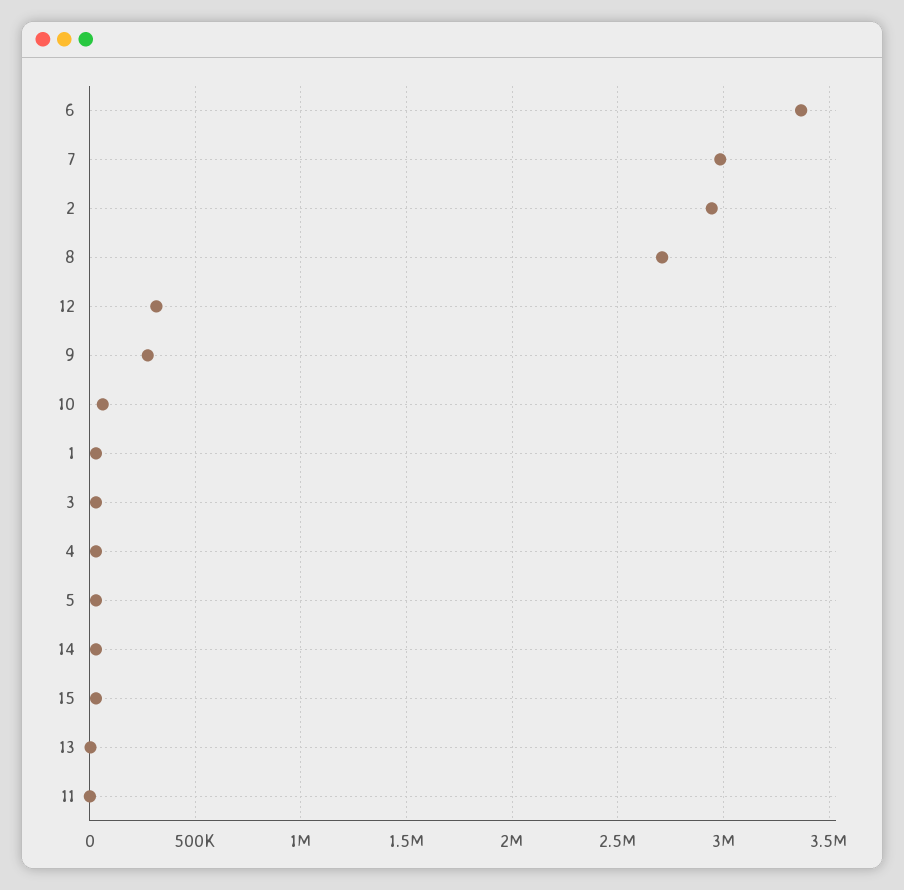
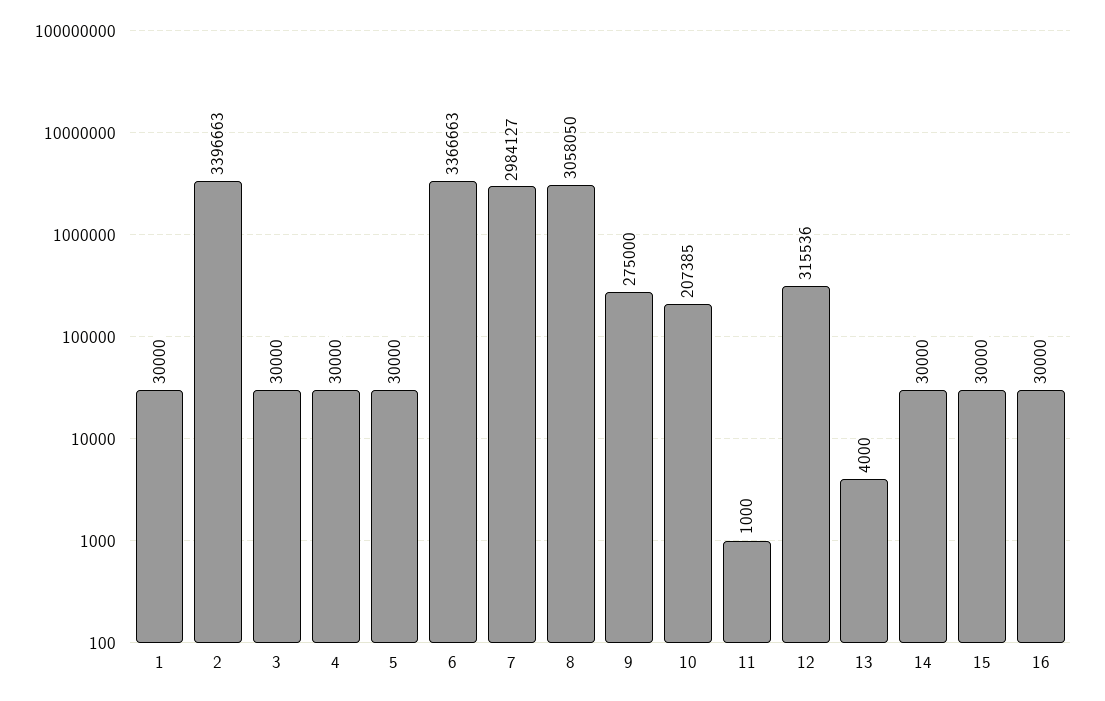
2: 2950000 -> 3396663
8: 2700000 -> 3058050
10: 50000 -> 207385
16: none -> 30000

